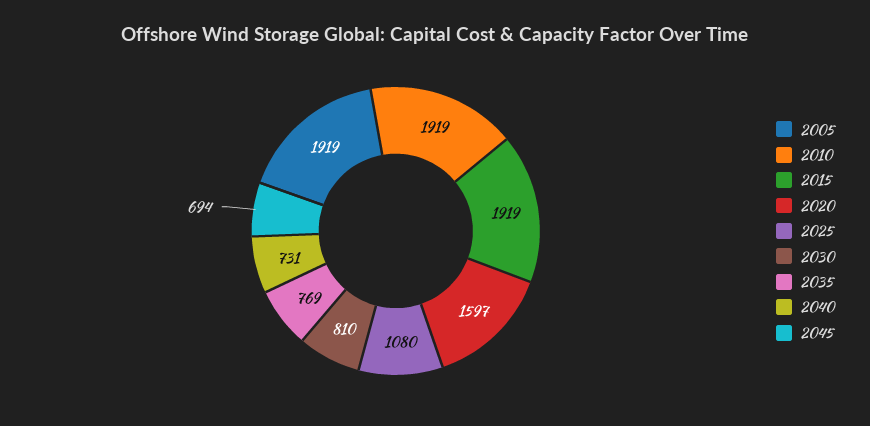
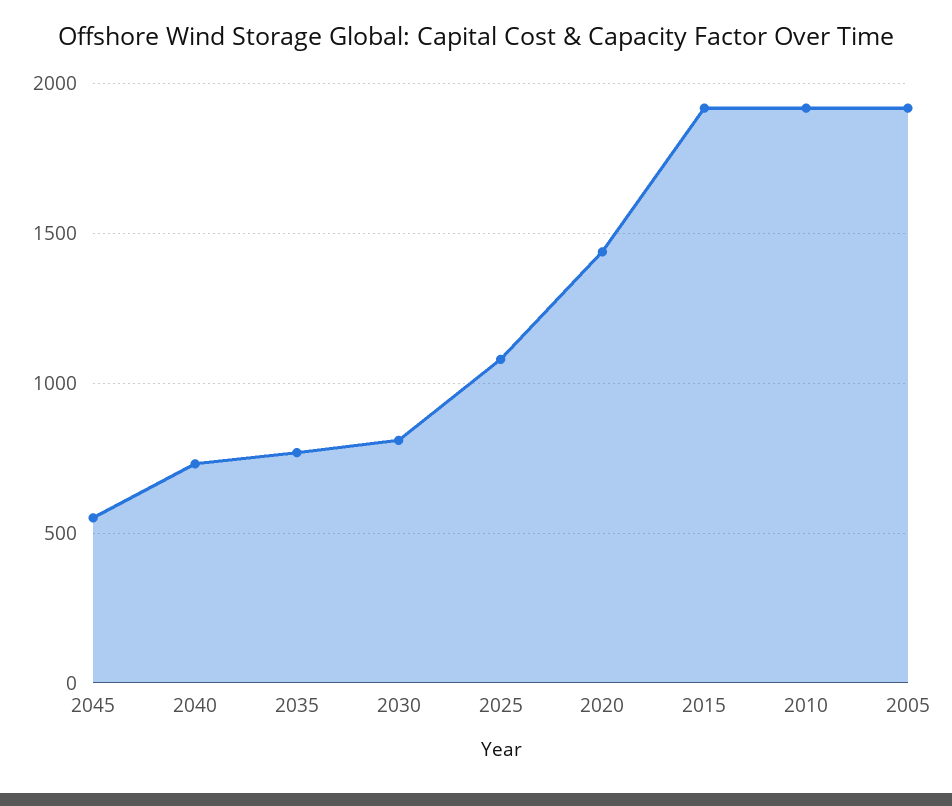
2020: 1597 -> 1450
2045: 694 -> 550

